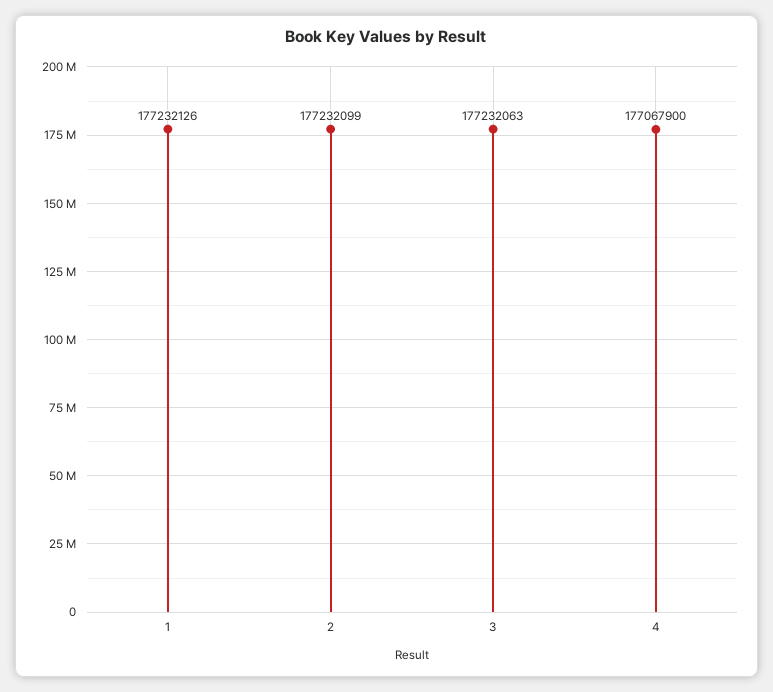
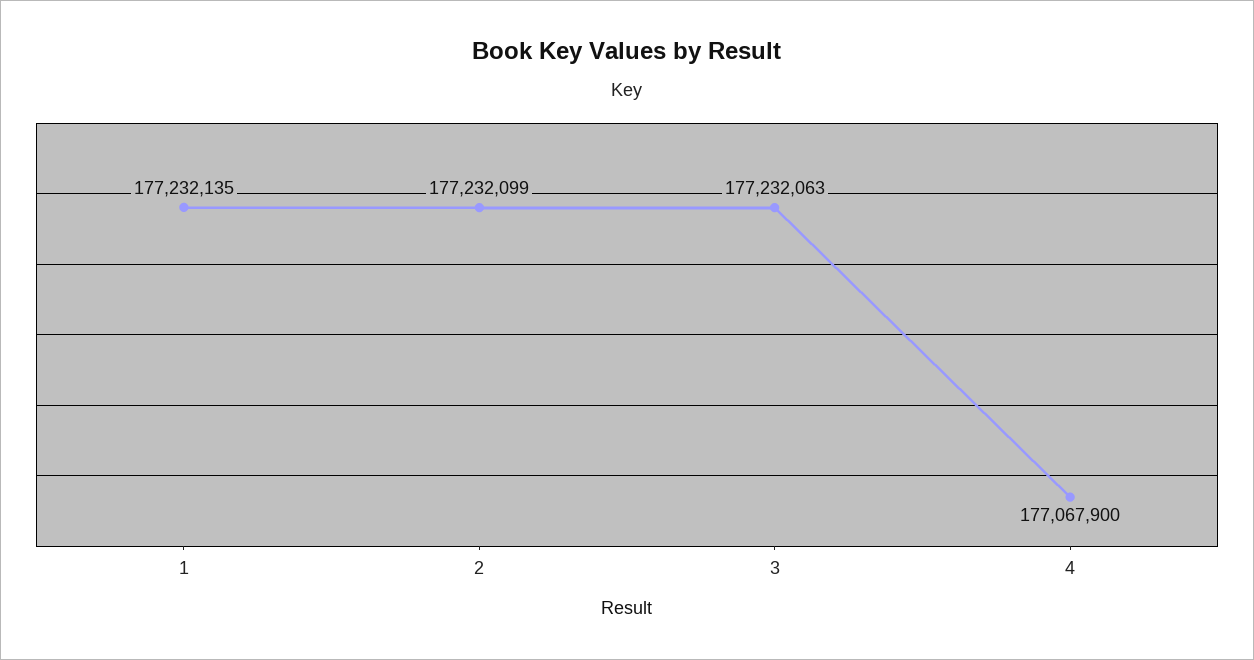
1: 177232126 -> 177232135

